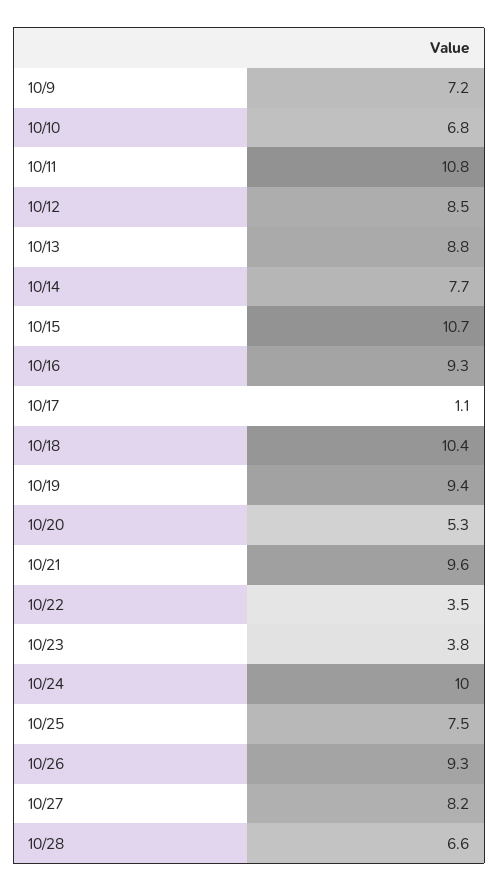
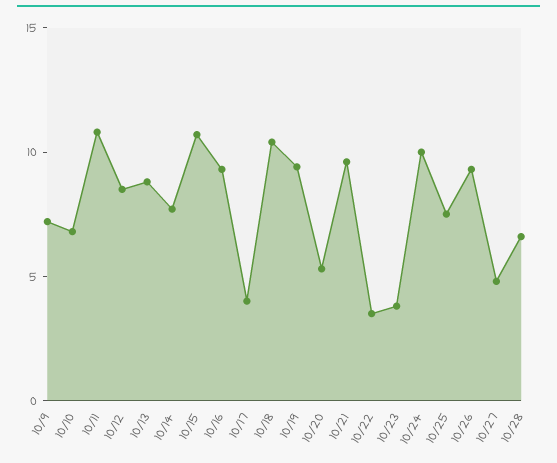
10/17: 1.1 -> 4
10/27: 8.2 -> 5

